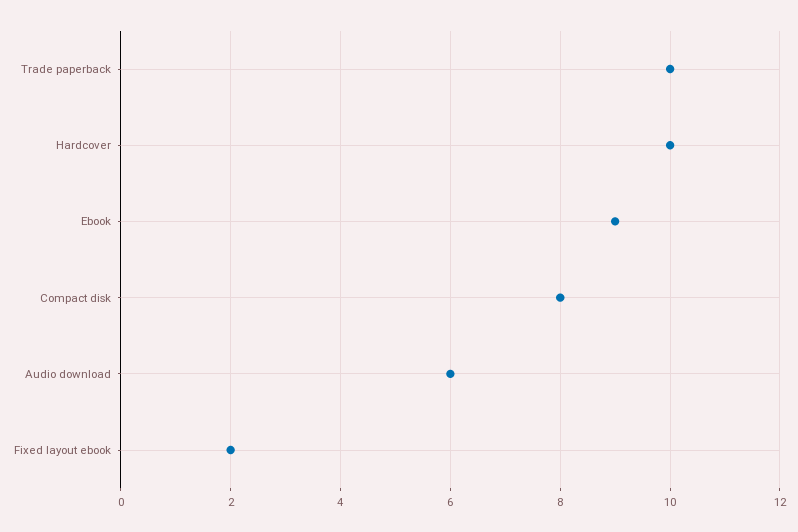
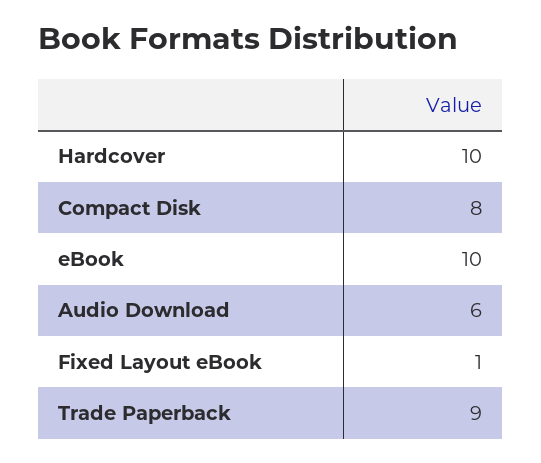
Trade paperback: 10 -> 9
Ebook: 9 -> 10
Fixed layout ebook: 2 -> 1

